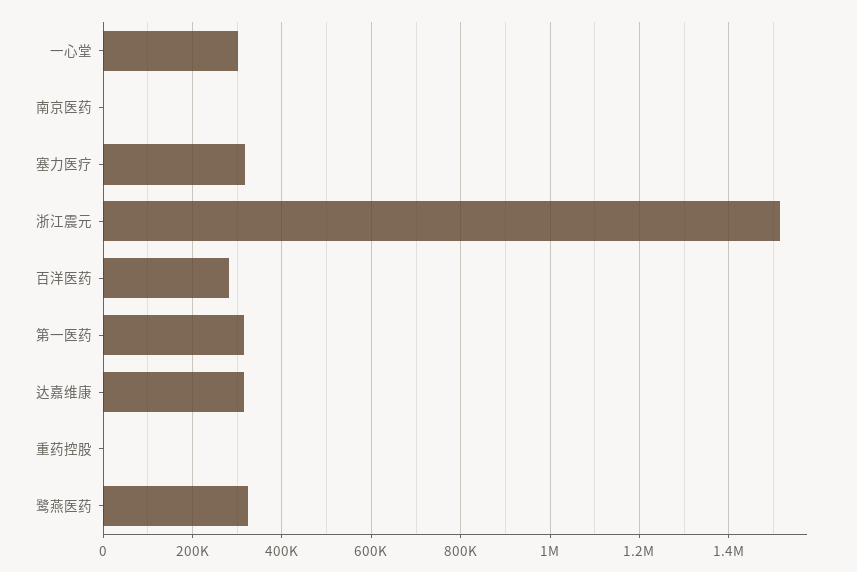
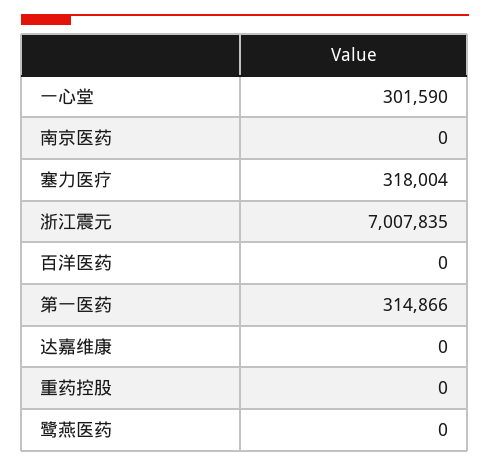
浙江震元: 1520000 -> 7007835
百洋医药: 280000 -> 0
达嘉维康: 320000 -> 0
鹭燕医药: 320000 -> 0

